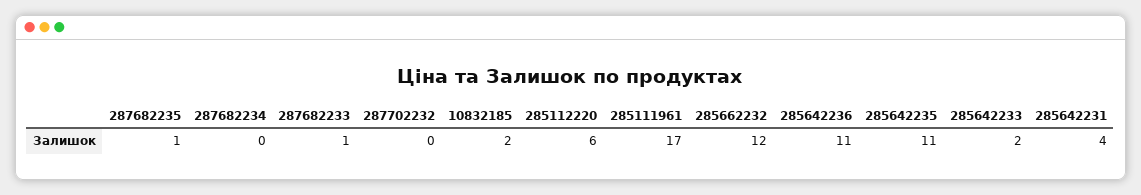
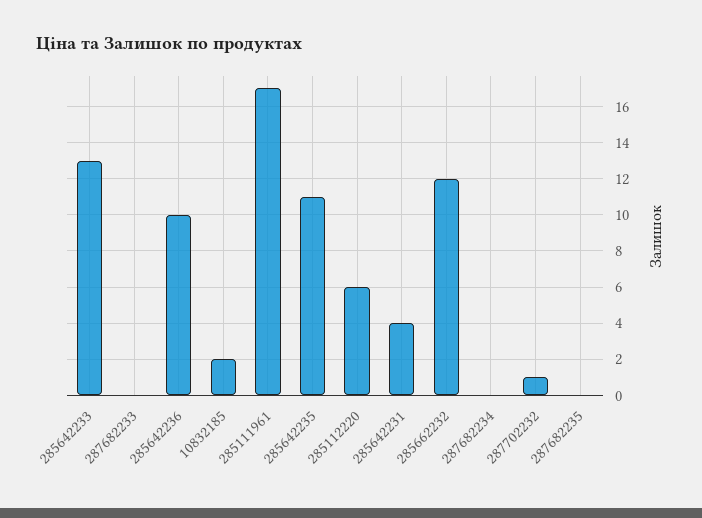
287682235: 1 -> 0
287682233: 1 -> 0
287702232: 0 -> 1
285642236: 11 -> 10
285642233: 2 -> 13

